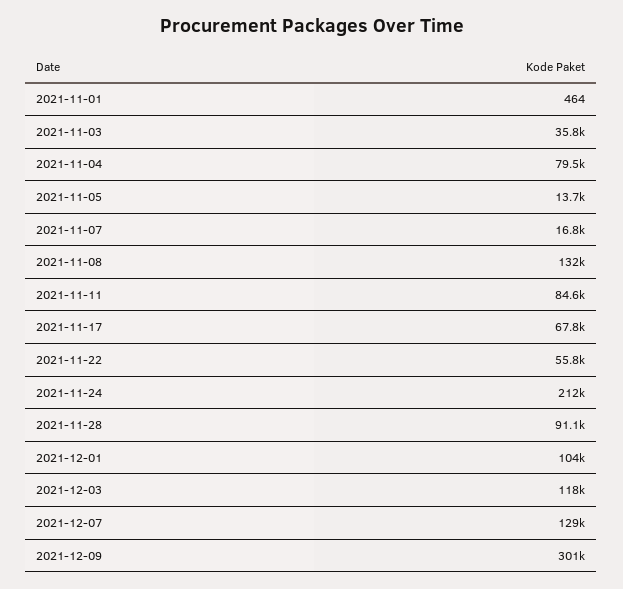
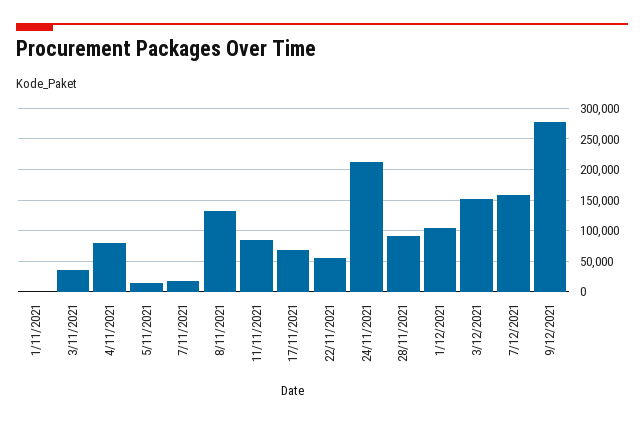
2021-12-03: 118000 -> 150000
2021-12-07: 129000 -> 160000
2021-12-09: 301000 -> 280000

